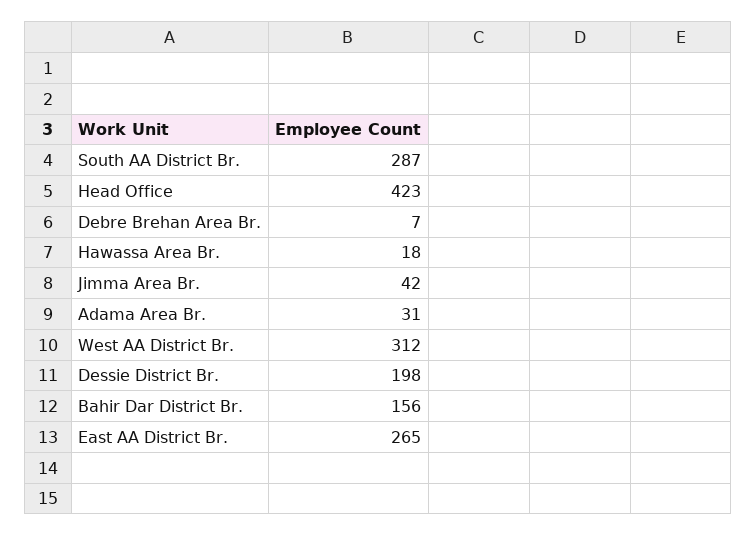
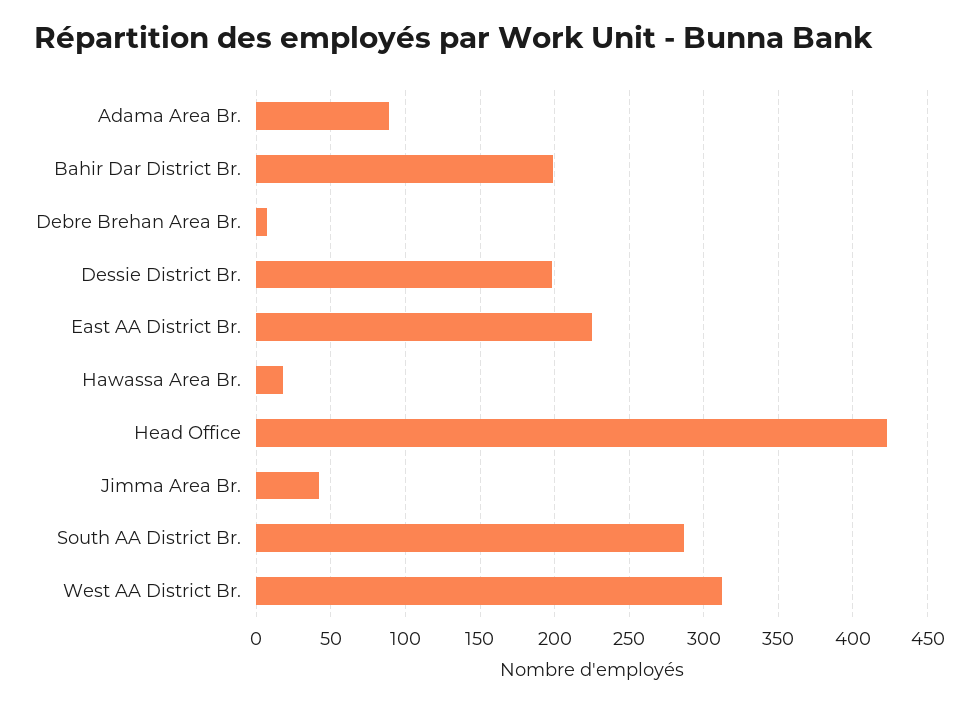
Adama Area Br.: 31 -> 90
Bahir Dar District Br.: 156 -> 200
East AA District Br.: 265 -> 225

